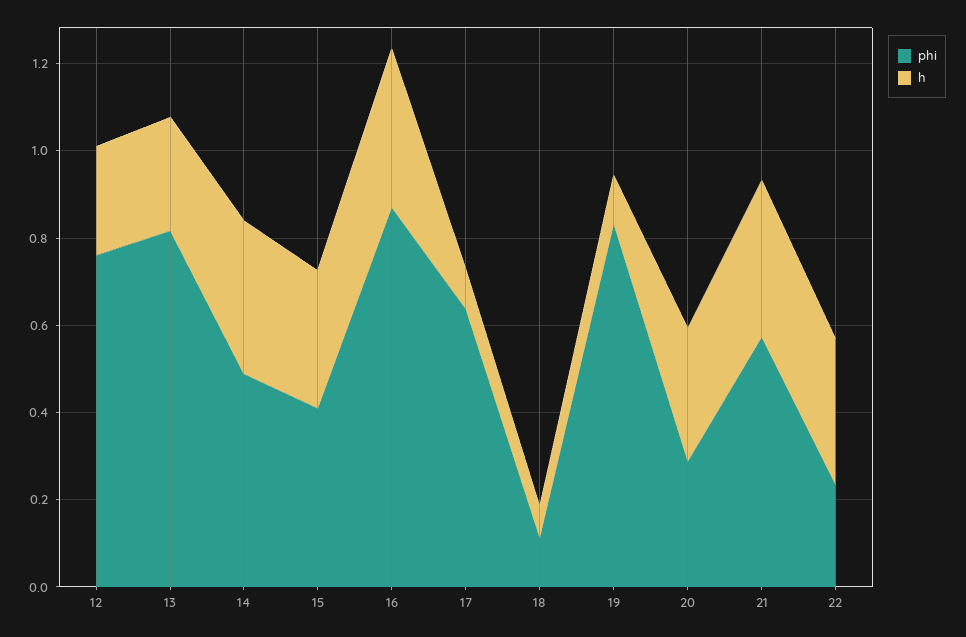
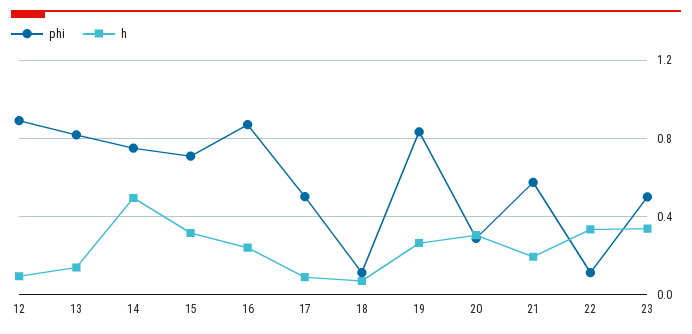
phi, 12: 0.75 -> 0.9
h, 12: 0.25 -> 0.1
h, 13: 0.25 -> 0.15
phi, 14: 0.5 -> 0.75
h, 14: 0.35 -> 0.5
phi, 15: 0.4 -> 0.7
h, 16: 0.35 -> 0.25
phi, 17: 0.65 -> 0.5
h, 19: 0.1 -> 0.25
h, 21: 0.35 -> 0.2
phi, 22: 0.25 -> 0.1
phi, 23: none -> 0.5
h, 23: none -> 0.35

